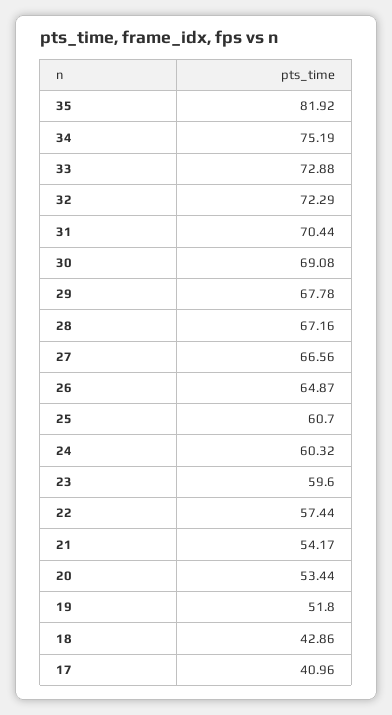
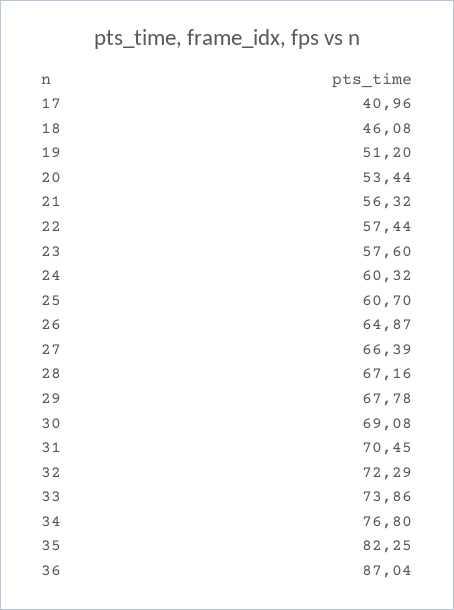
35: 81.92 -> 82.25
34: 75.19 -> 76.8
33: 72.88 -> 73.86
31: 70.44 -> 70.45
27: 66.56 -> 66.39
23: 59.6 -> 57.6
21: 54.17 -> 56.32
19: 51.8 -> 51.2
18: 42.86 -> 46.08
36: none -> 87.04

